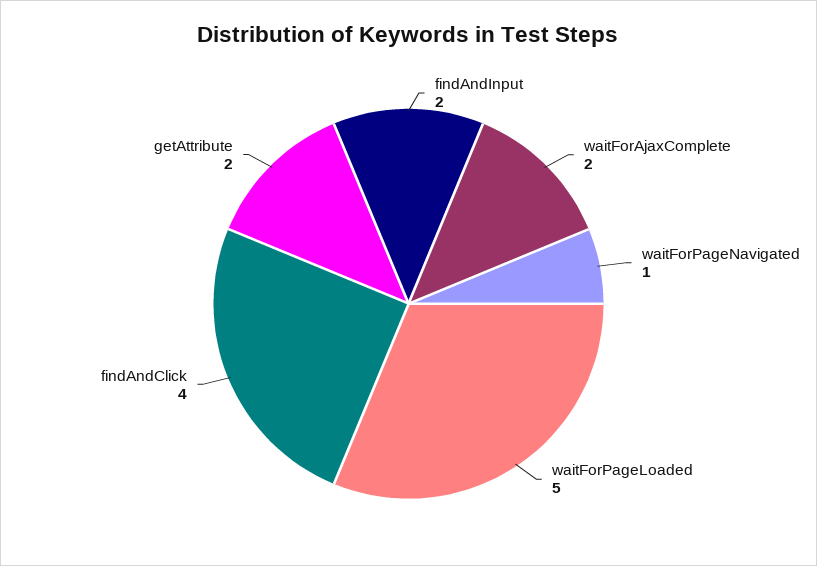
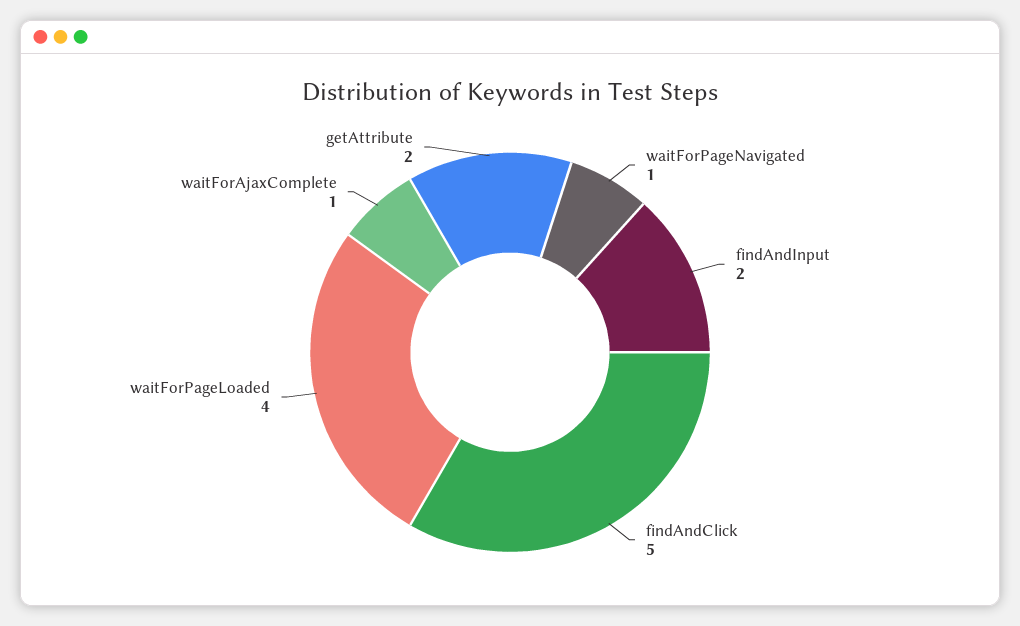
waitForAjaxComplete: 2 -> 1
waitForPageLoaded: 5 -> 4
findAndClick: 4 -> 5

